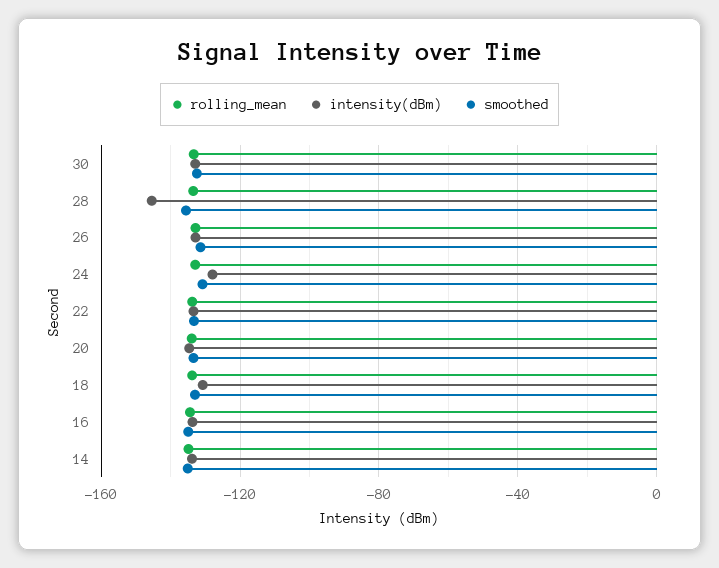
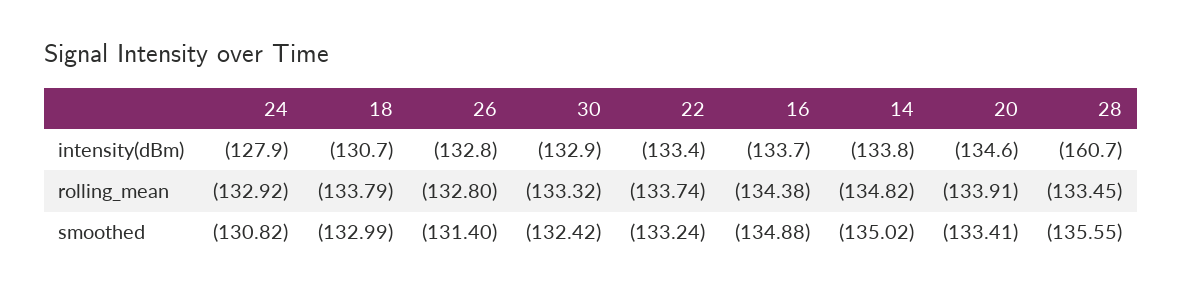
intensity(dBm), 28: -145 -> -160.7

